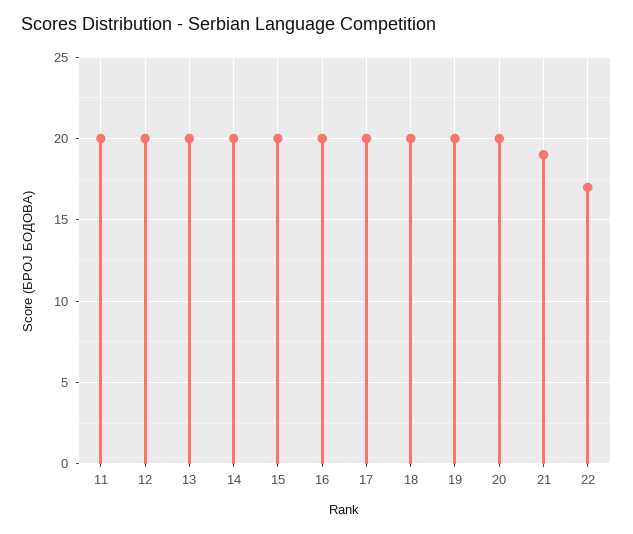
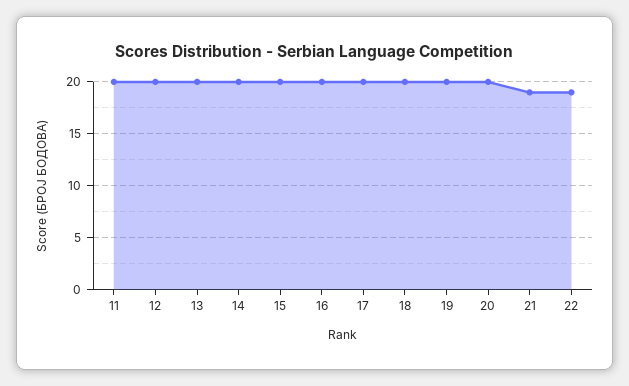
22: 17 -> 19

